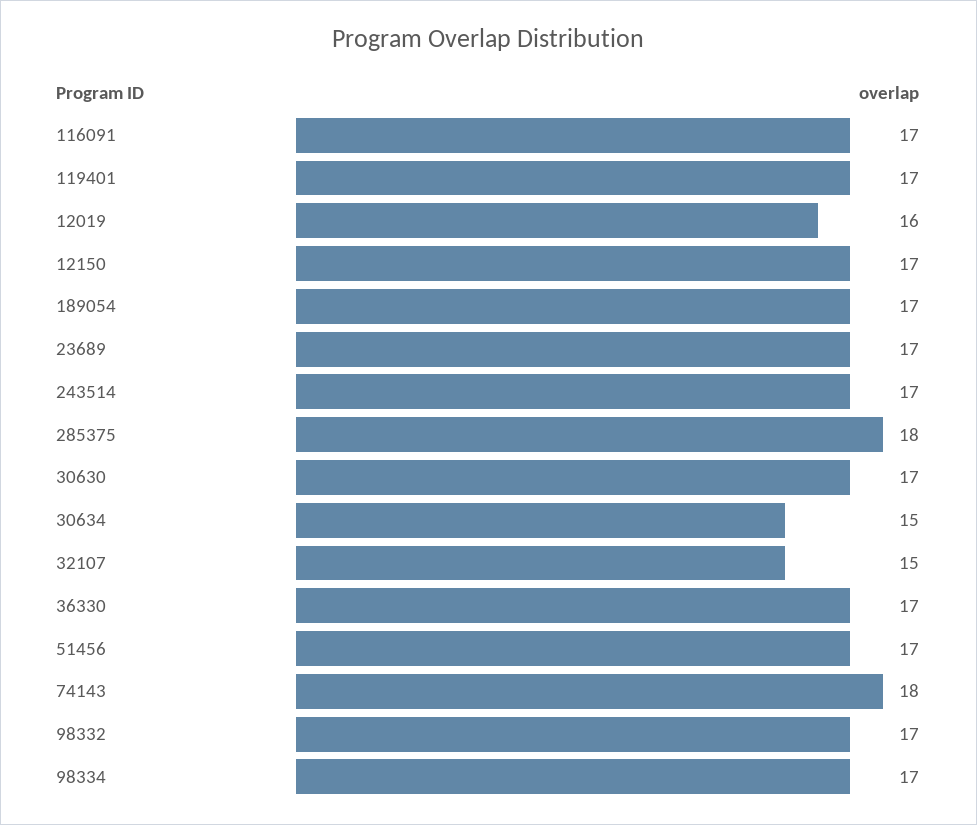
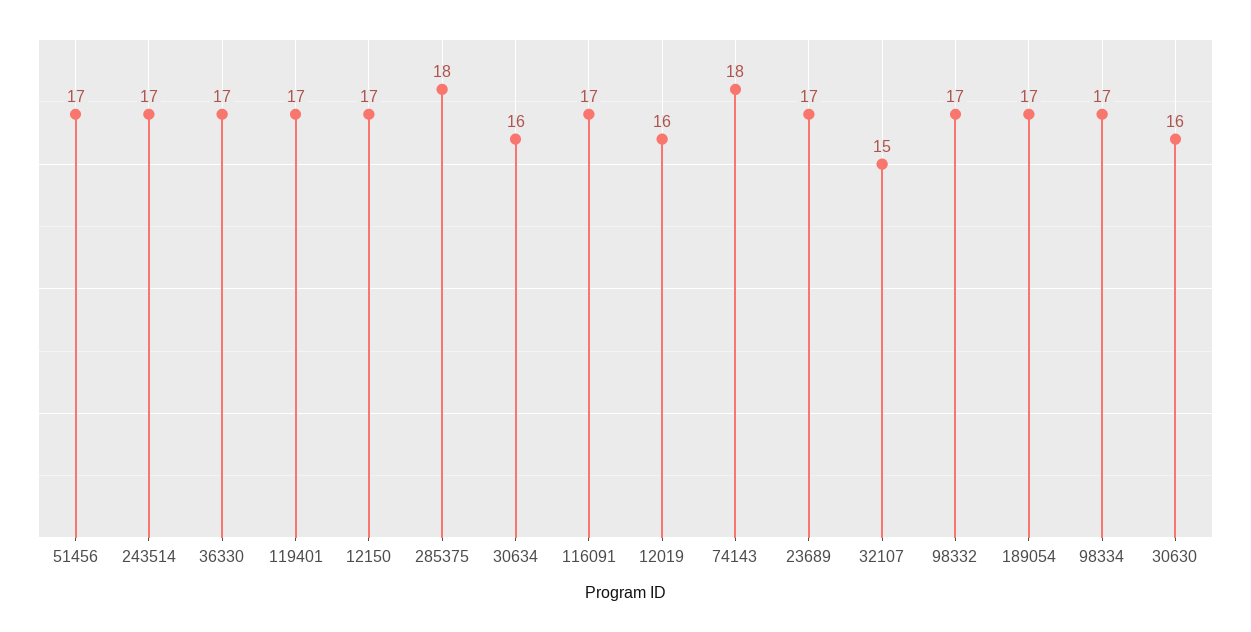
30630: 17 -> 16
30634: 15 -> 16

